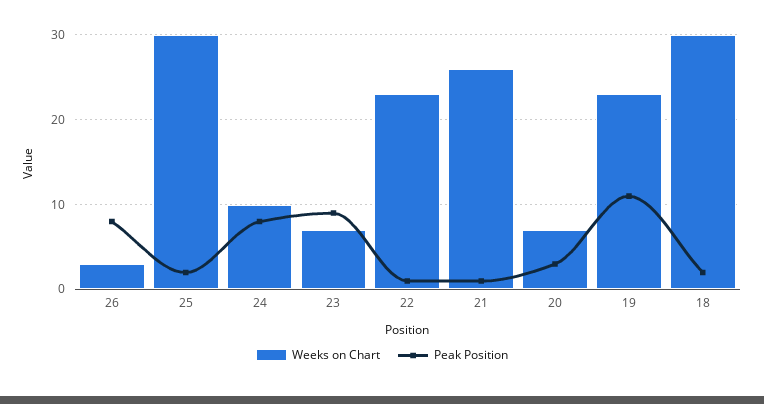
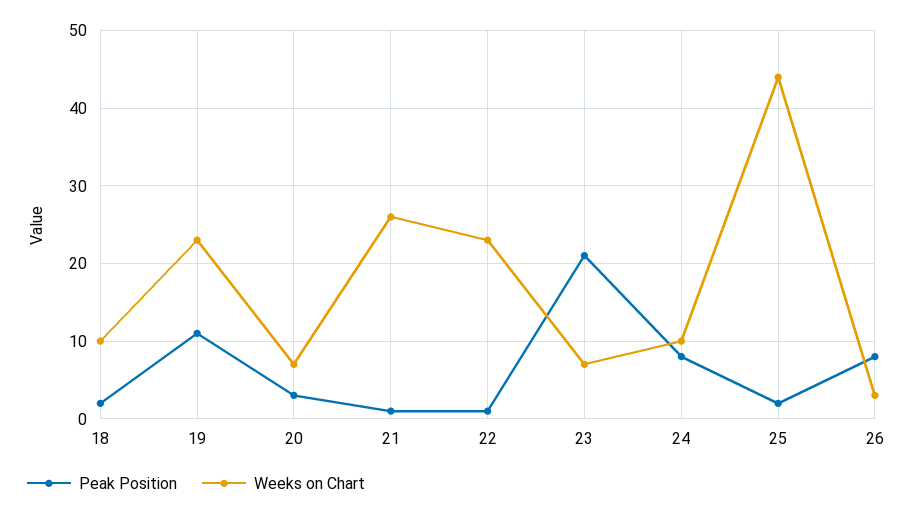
Weeks on Chart, 25: 30 -> 44
Peak Position, 23: 9 -> 21
Weeks on Chart, 18: 30 -> 10

